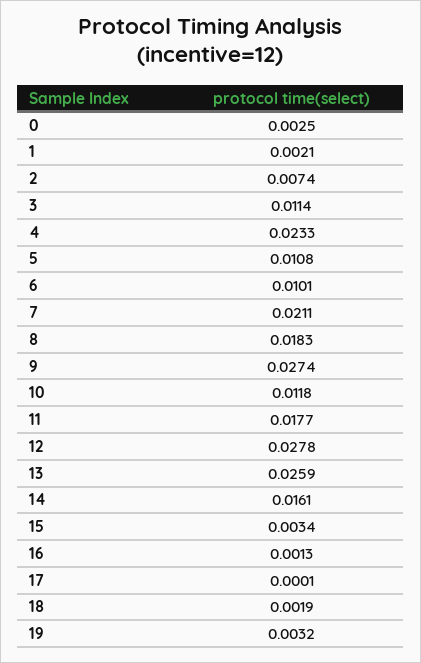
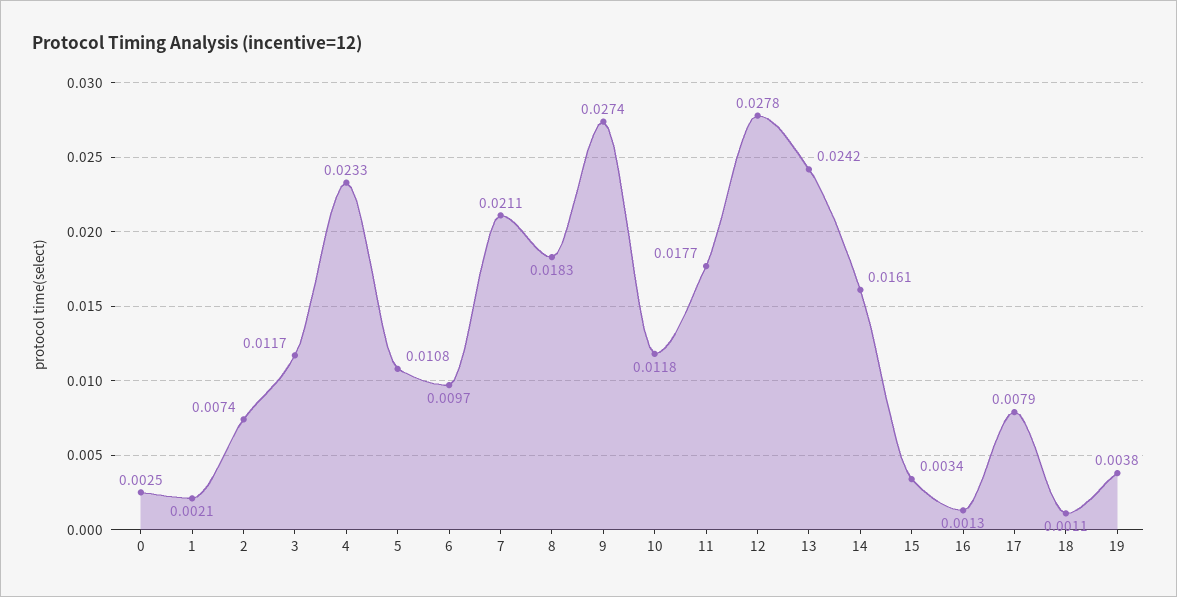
3: 0.0114 -> 0.0117
6: 0.0101 -> 0.0097
13: 0.0259 -> 0.0242
17: 0.0001 -> 0.0079
18: 0.0019 -> 0.0011
19: 0.0032 -> 0.0038

